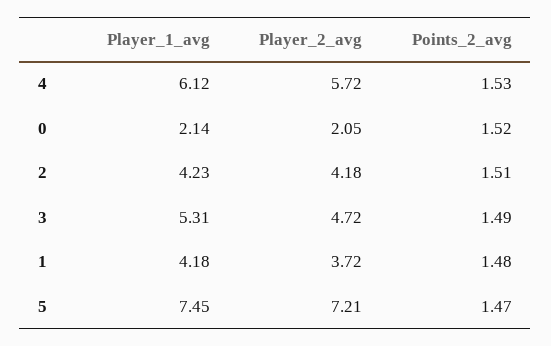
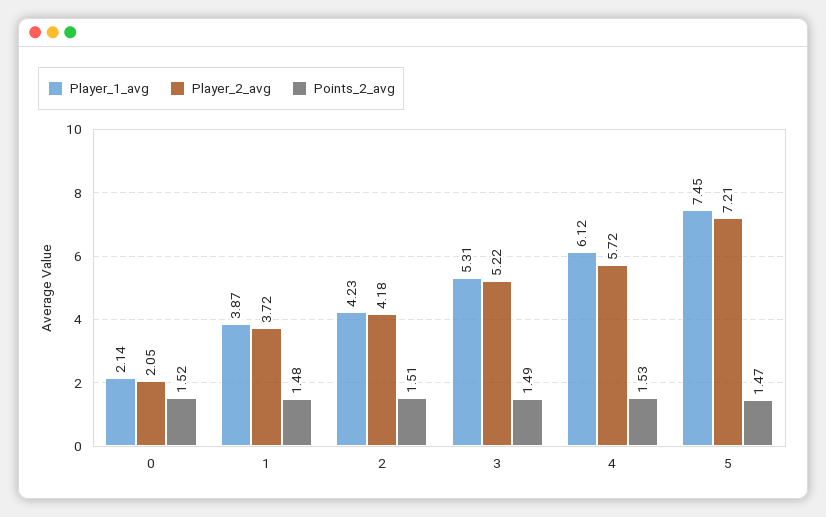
Player_2_avg, 3: 4.72 -> 5.22
Player_1_avg, 1: 4.18 -> 3.87

